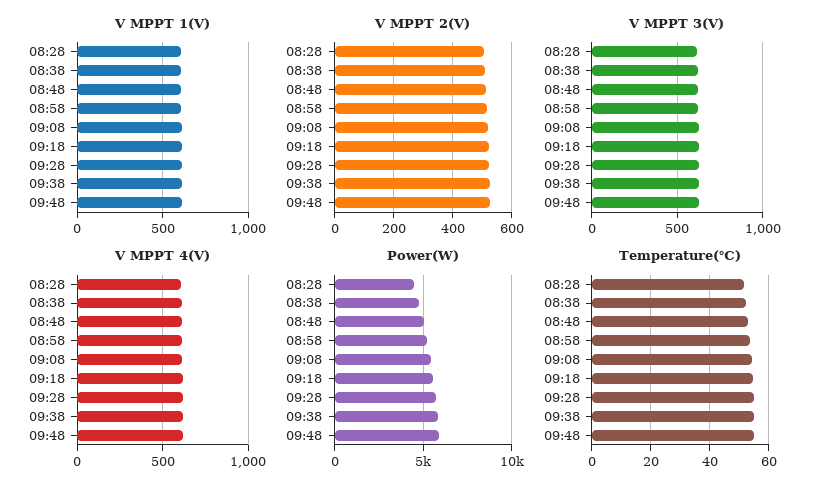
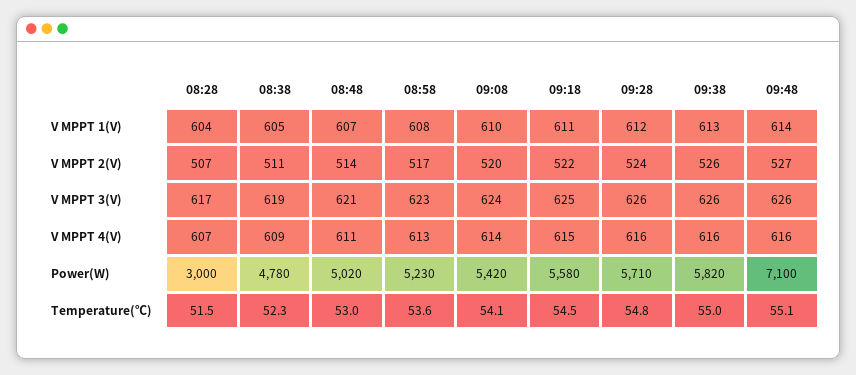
Power(W), 08:28: 4500 -> 3000
Power(W), 09:48: 6000 -> 7100

